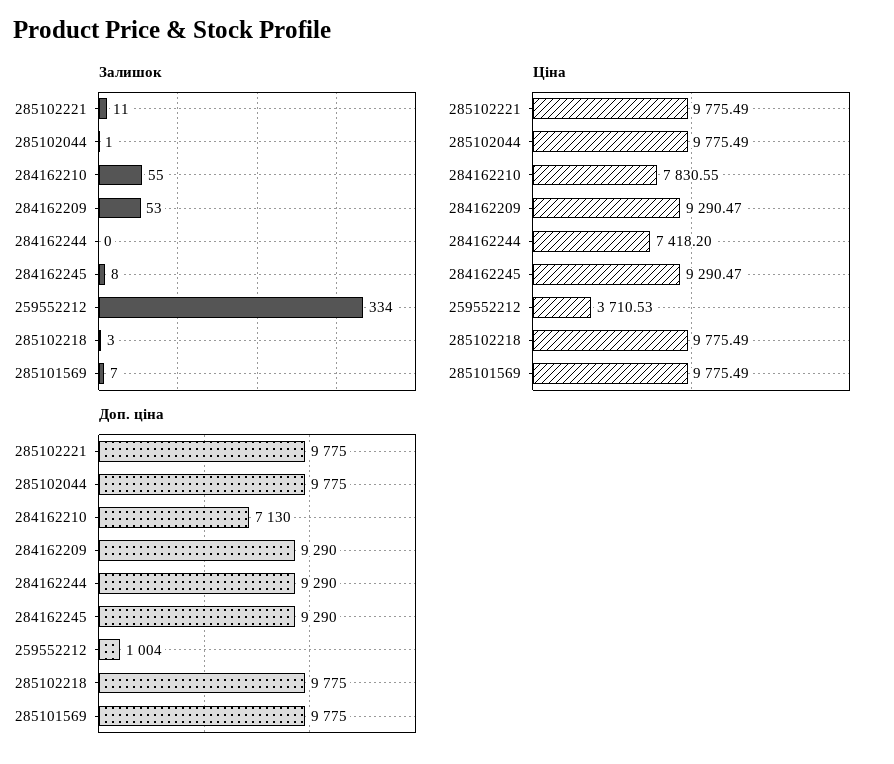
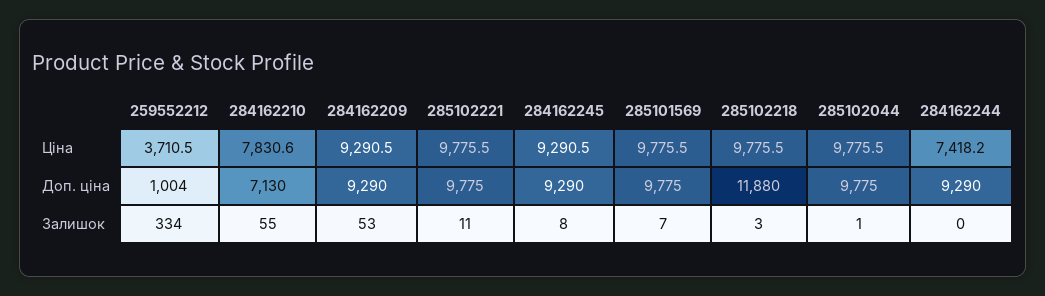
Доп. ціна, 285102218: 9775 -> 11880

